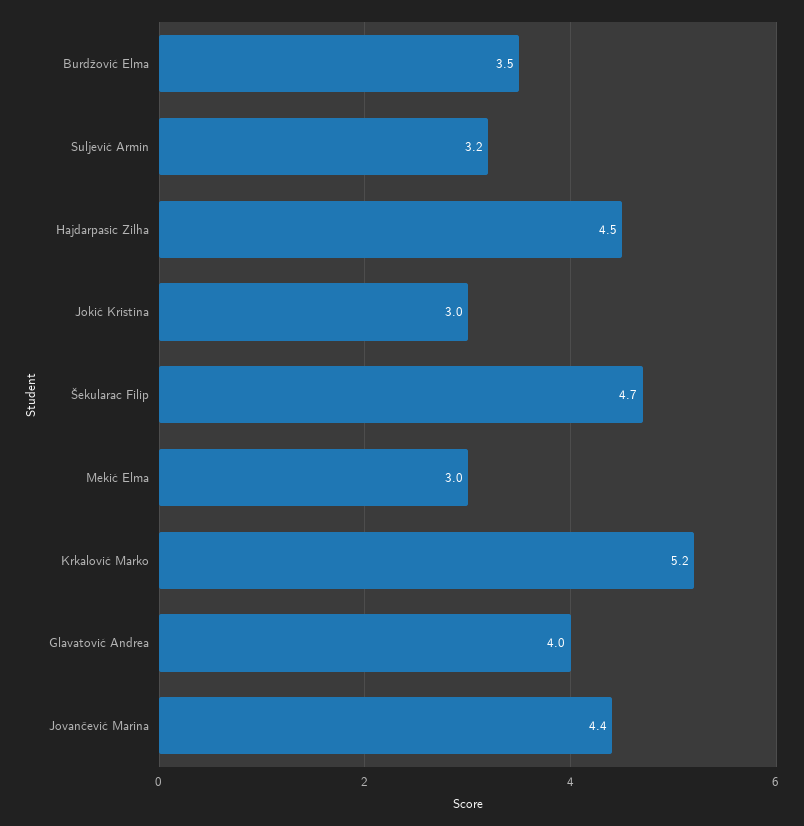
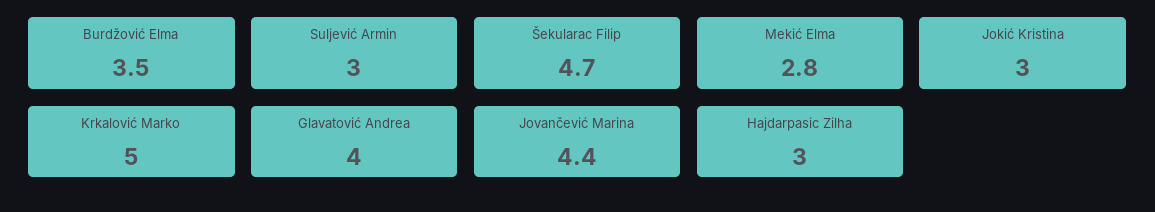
Suljević Armin: 3.2 -> 3
Hajdarpasic Zilha: 4.5 -> 3
Mekić Elma: 3 -> 2.8
Krkalović Marko: 5.2 -> 5

